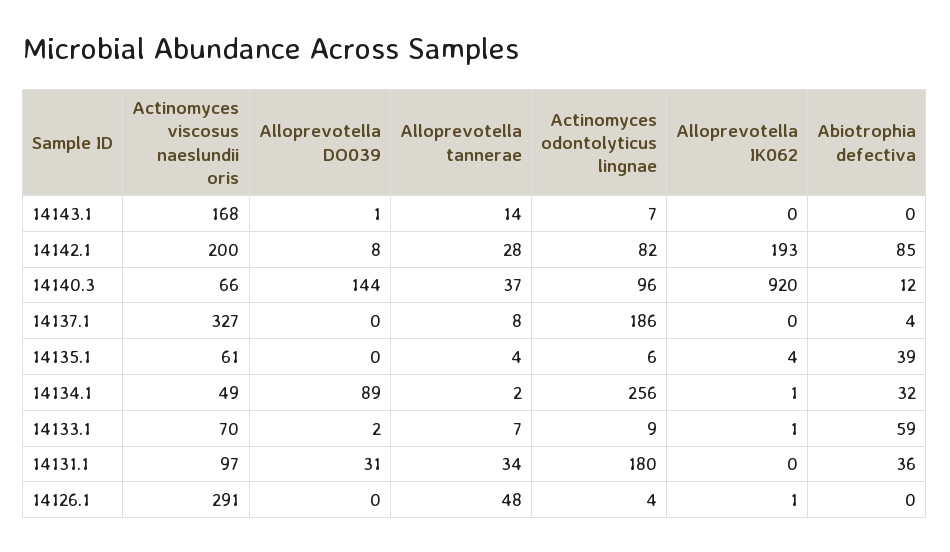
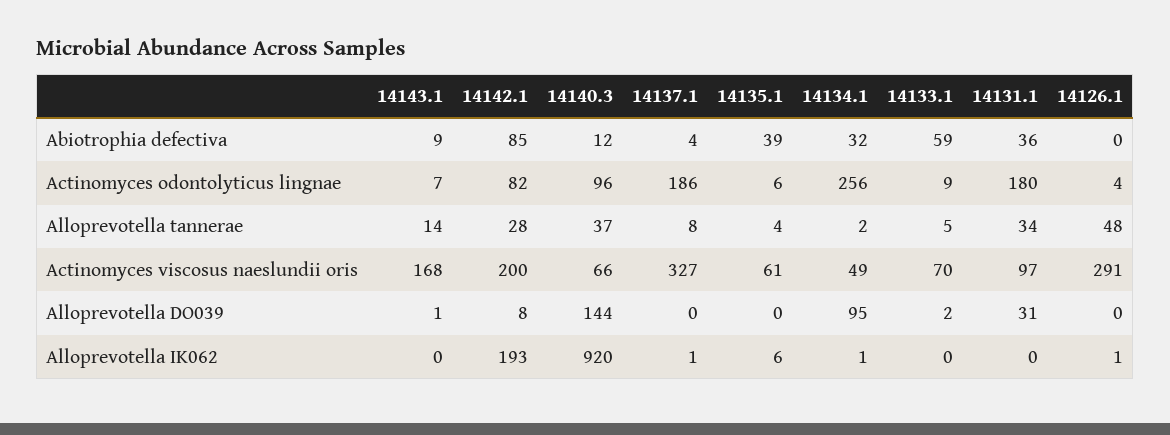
Abiotrophia defectiva, 14143.1: 0 -> 9
Alloprevotella IK062, 14137.1: 0 -> 1
Alloprevotella IK062, 14135.1: 4 -> 6
Alloprevotella DO039, 14134.1: 89 -> 95
Alloprevotella tannerae, 14133.1: 7 -> 5
Alloprevotella IK062, 14133.1: 1 -> 0

